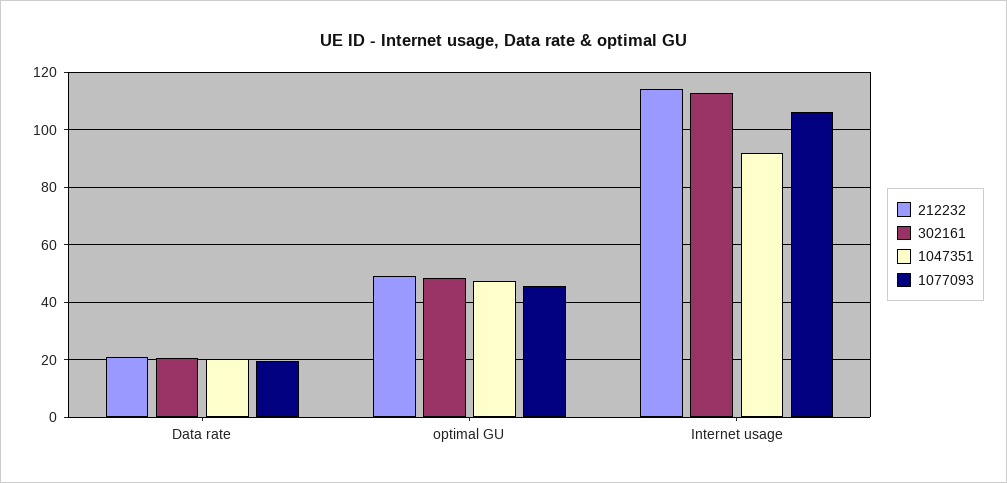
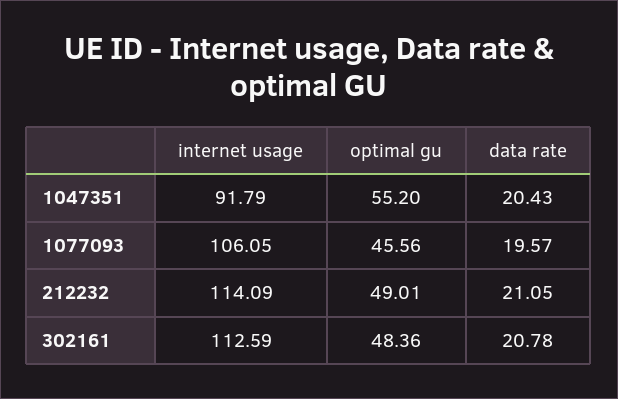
1047351, optimal GU: 47.5 -> 55.2

